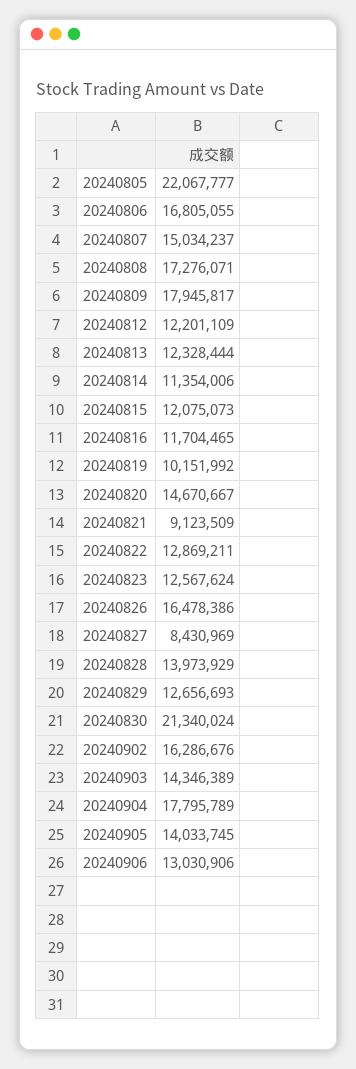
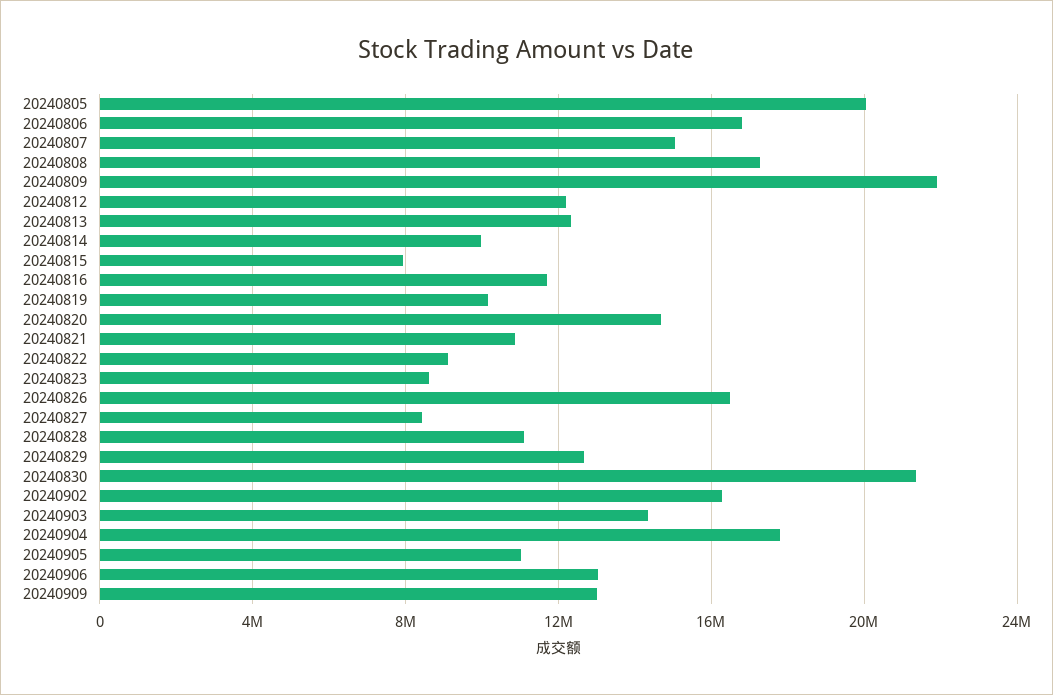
20240805: 22067777 -> 20000000
20240809: 17945817 -> 22000000
20240814: 11354006 -> 10000000
20240815: 12075073 -> 8000000
20240821: 9123509 -> 11000000
20240822: 12869211 -> 9000000
20240823: 12567624 -> 8500000
20240828: 13973929 -> 11000000
20240905: 14033745 -> 11000000
20240909: none -> 13000000

